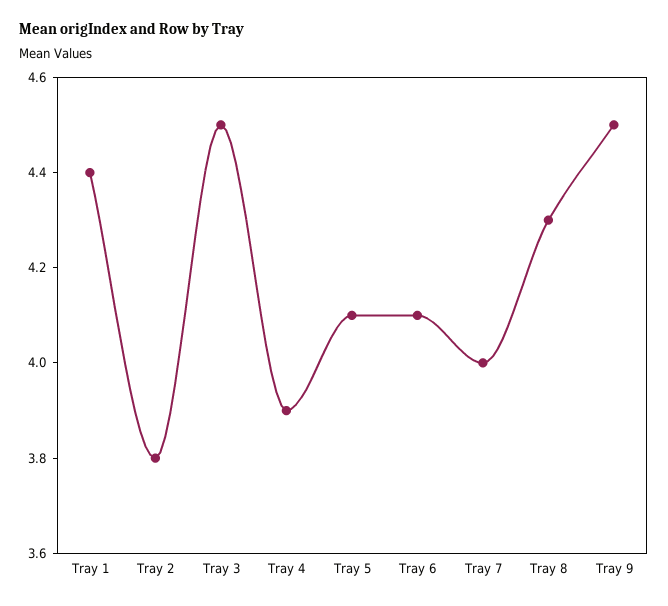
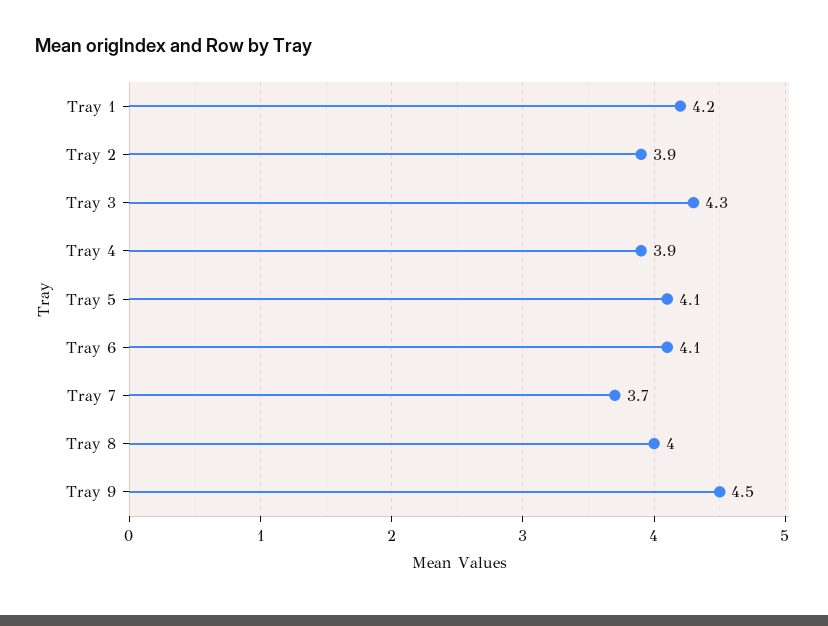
Tray 1: 4.4 -> 4.2
Tray 2: 3.8 -> 3.9
Tray 3: 4.5 -> 4.3
Tray 7: 4 -> 3.7
Tray 8: 4.3 -> 4

